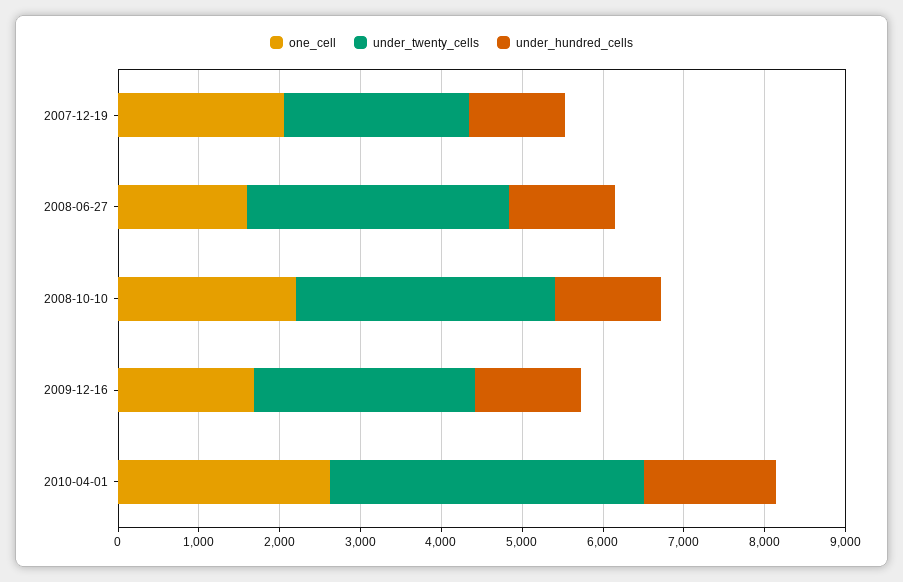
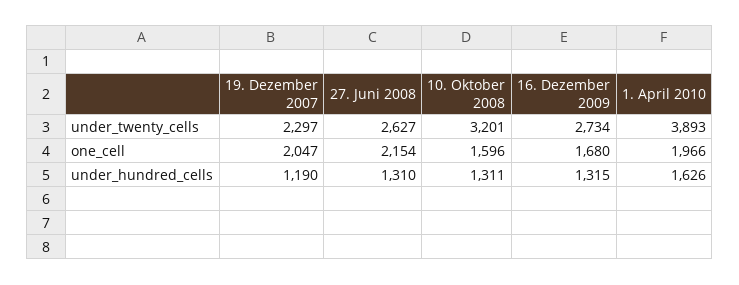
one_cell, 2008-06-27: 1600 -> 2154
under_twenty_cells, 2008-06-27: 3200 -> 2627
one_cell, 2008-10-10: 2200 -> 1596
one_cell, 2010-04-01: 2600 -> 1966

